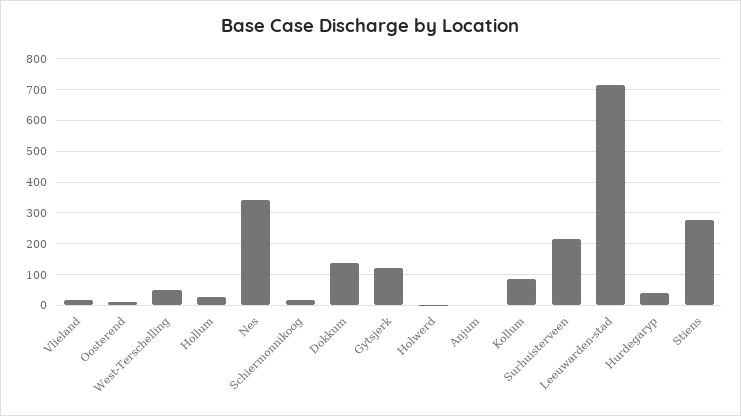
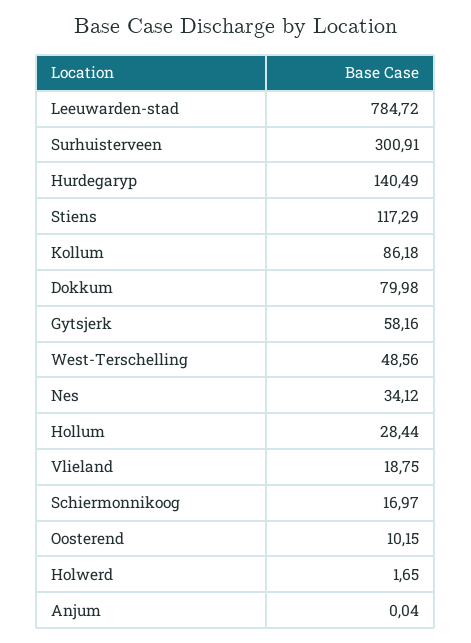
Nes: 340 -> 34.12
Dokkum: 140 -> 79.98
Gytsjerk: 120 -> 58.16
Surhuisterveen: 220 -> 300.91
Leeuwarden-stad: 720 -> 784.72
Hurdegaryp: 40 -> 140.49
Stiens: 280 -> 117.29

